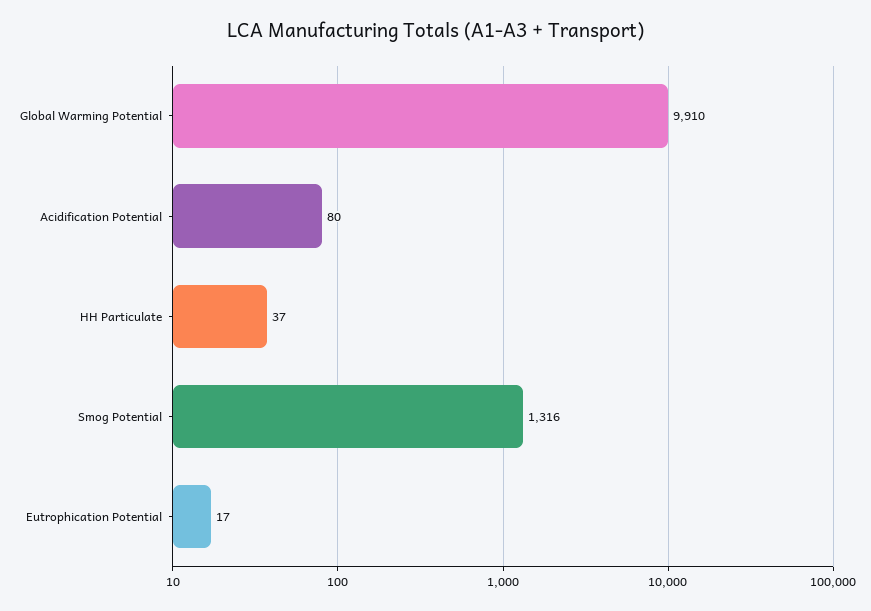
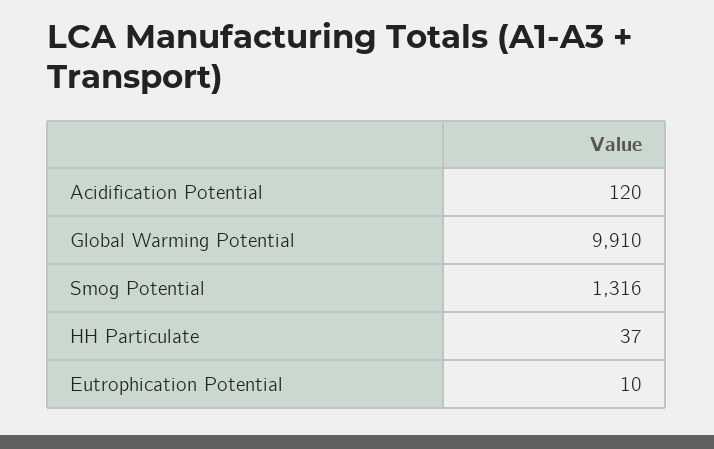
Acidification Potential: 80 -> 120
Eutrophication Potential: 17 -> 10

